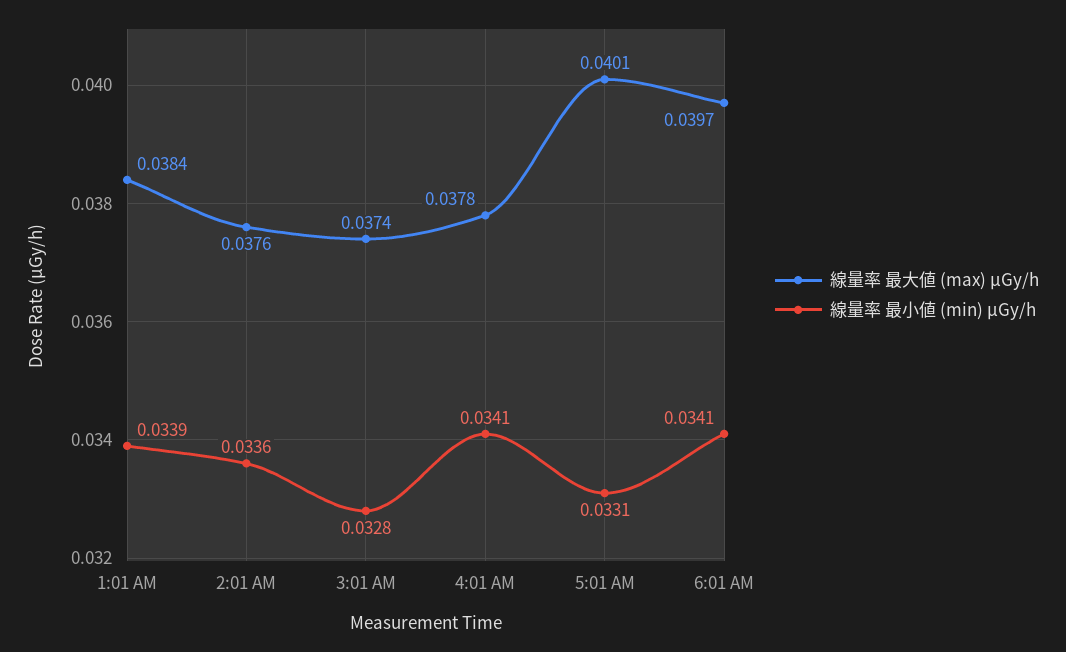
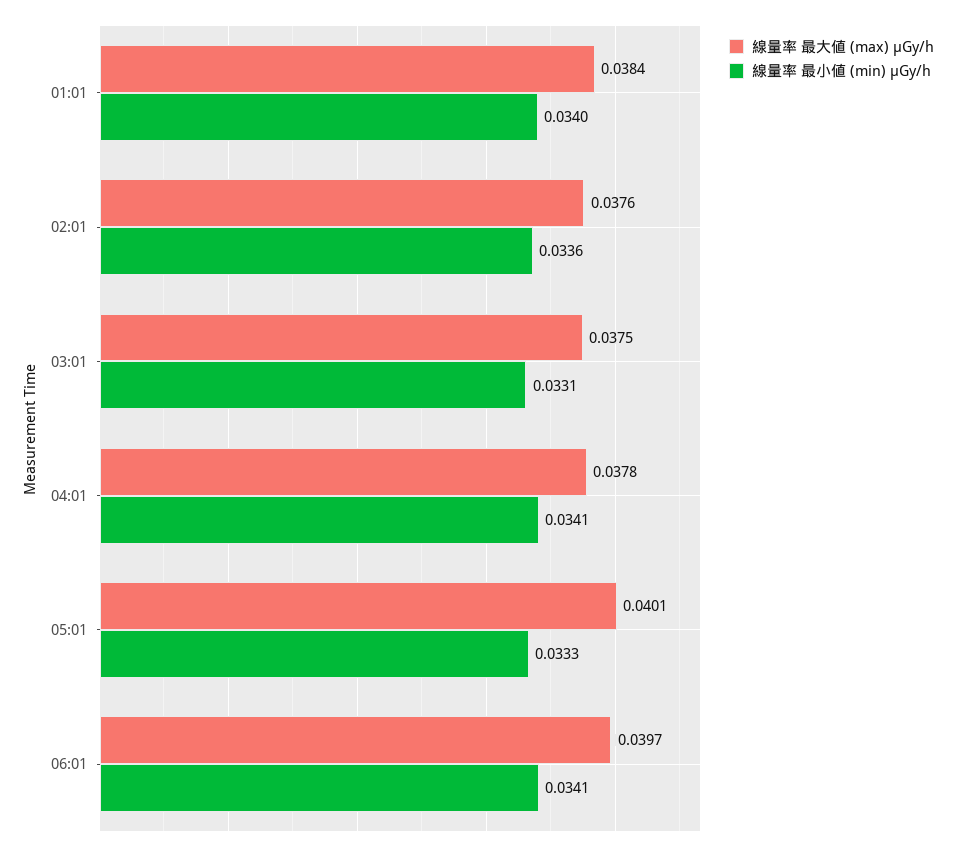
線量率 最小値 (min) μGy/h, 1:01 AM: 0.0339 -> 0.034
線量率 最大値 (max) μGy/h, 3:01 AM: 0.0374 -> 0.0375
線量率 最小値 (min) μGy/h, 3:01 AM: 0.0328 -> 0.0331
線量率 最小値 (min) μGy/h, 5:01 AM: 0.0331 -> 0.0333

